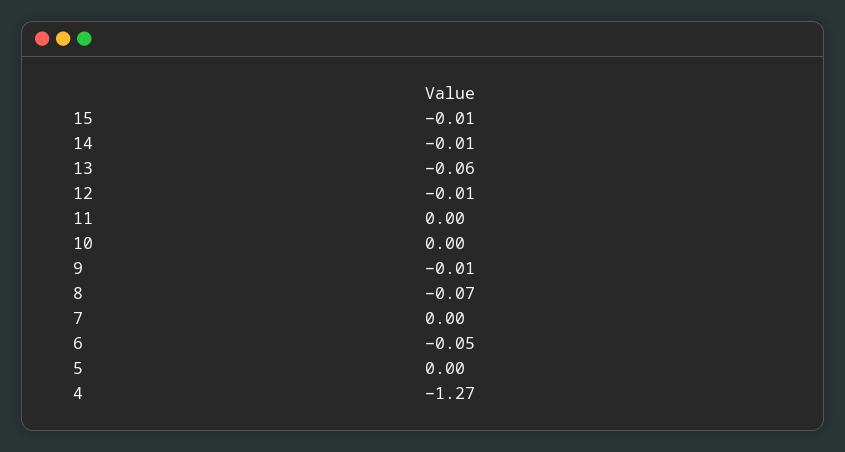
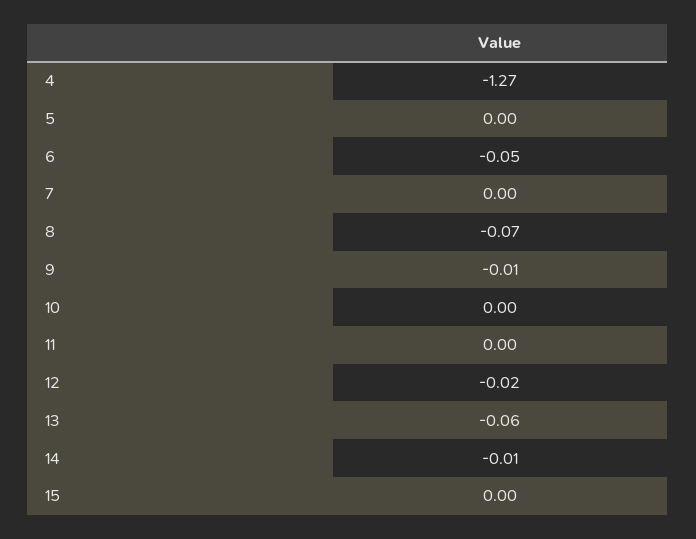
15: -0.01 -> 0
12: -0.01 -> -0.02

